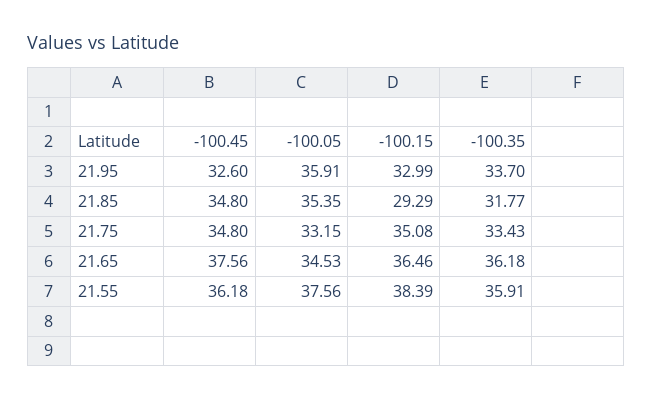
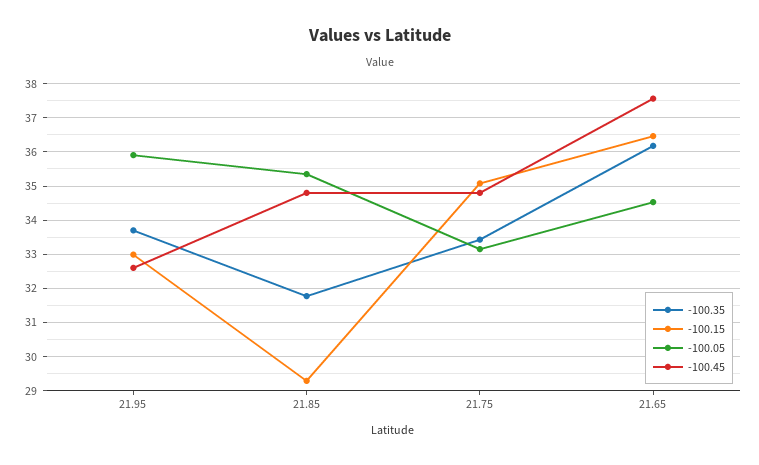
-100.45, 21.55: 36.18 -> none
-100.05, 21.55: 37.56 -> none
-100.15, 21.55: 38.39 -> none
-100.35, 21.55: 35.91 -> none

